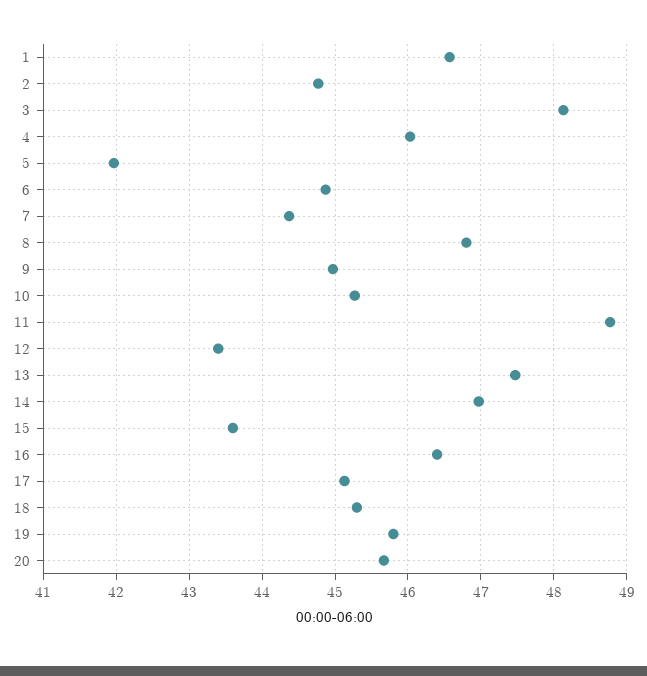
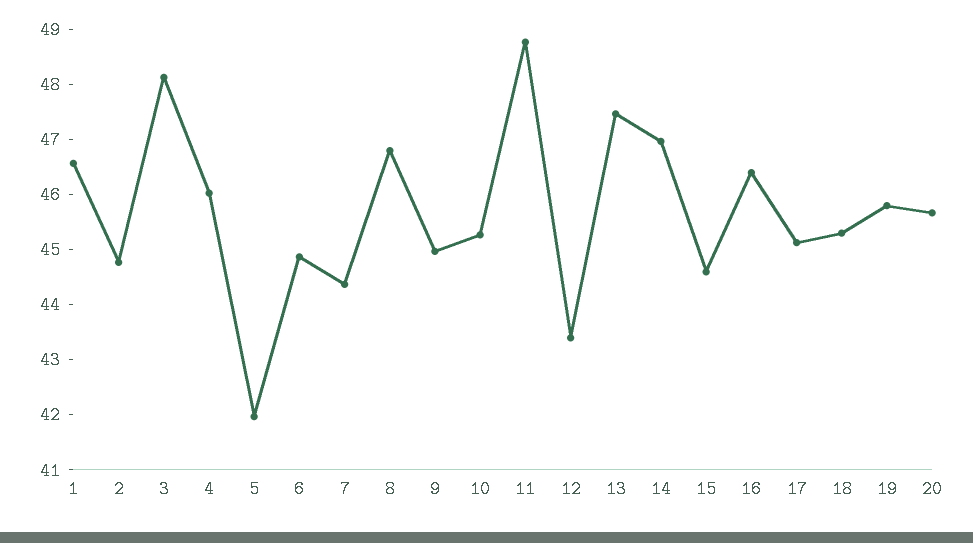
15: 43.6 -> 44.6

